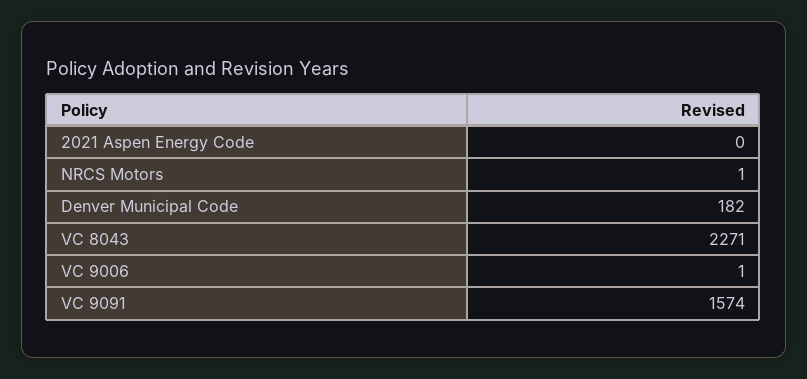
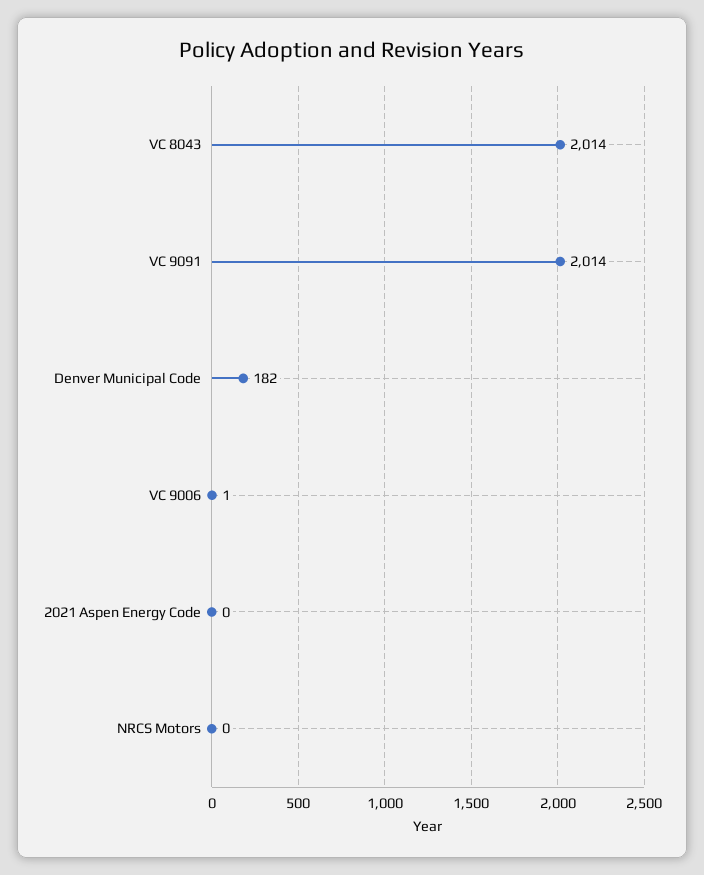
NRCS Motors: 1 -> 0
VC 8043: 2271 -> 2014
VC 9091: 1574 -> 2014

